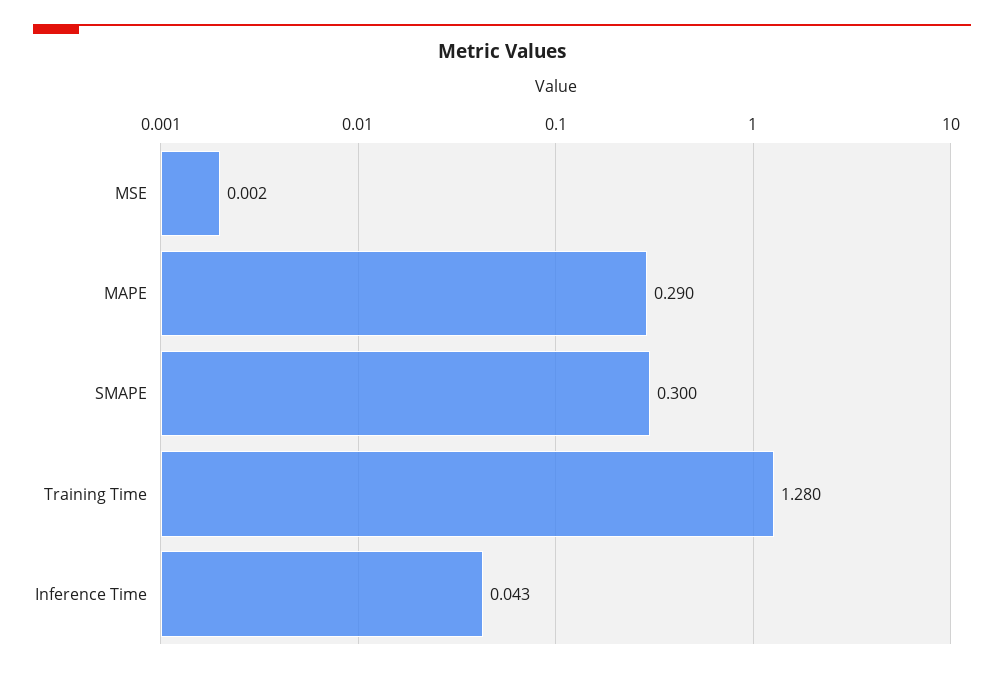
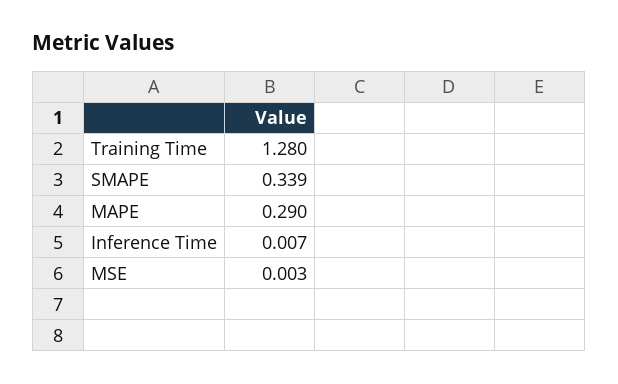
MSE: 0.002 -> 0.003
SMAPE: 0.3 -> 0.339
Inference Time: 0.043 -> 0.007

